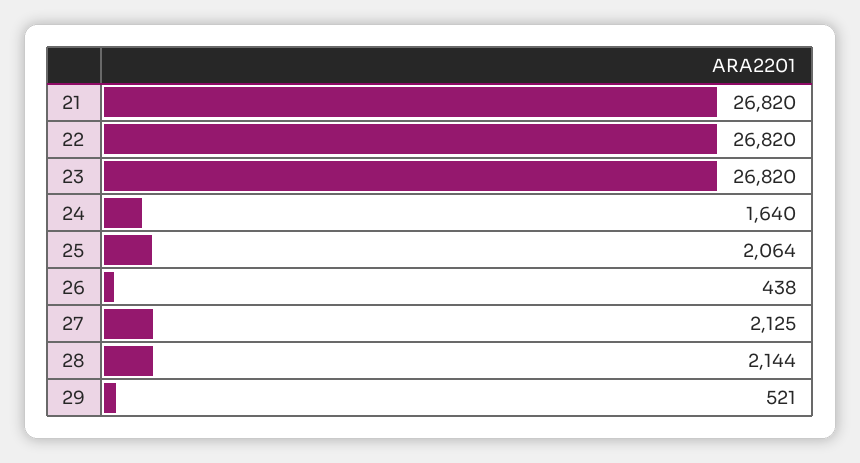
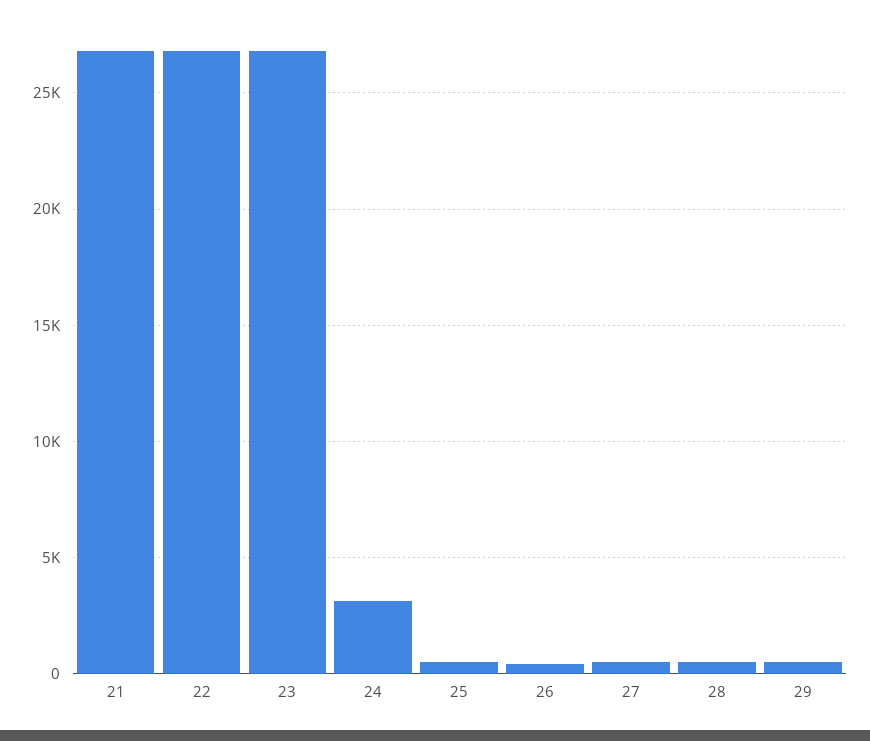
24: 1640 -> 3000
25: 2064 -> 500
27: 2125 -> 500
28: 2144 -> 500

